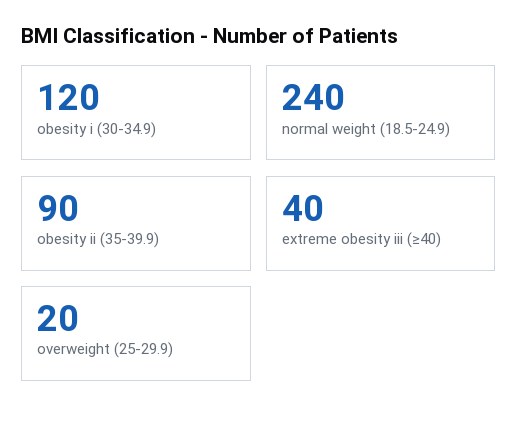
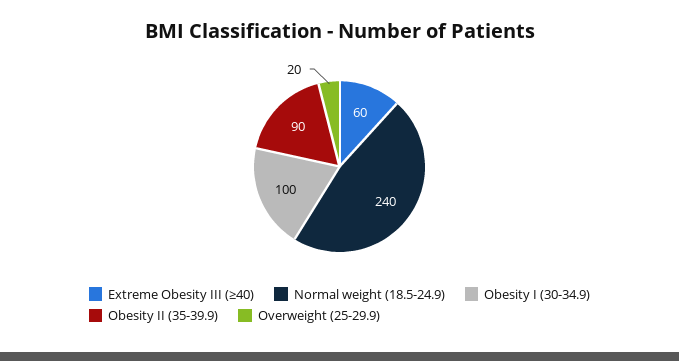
obesity i (30-34.9): 120 -> 100
extreme obesity iii (≥40): 40 -> 60

